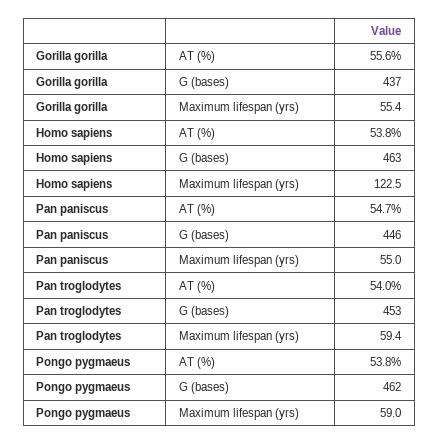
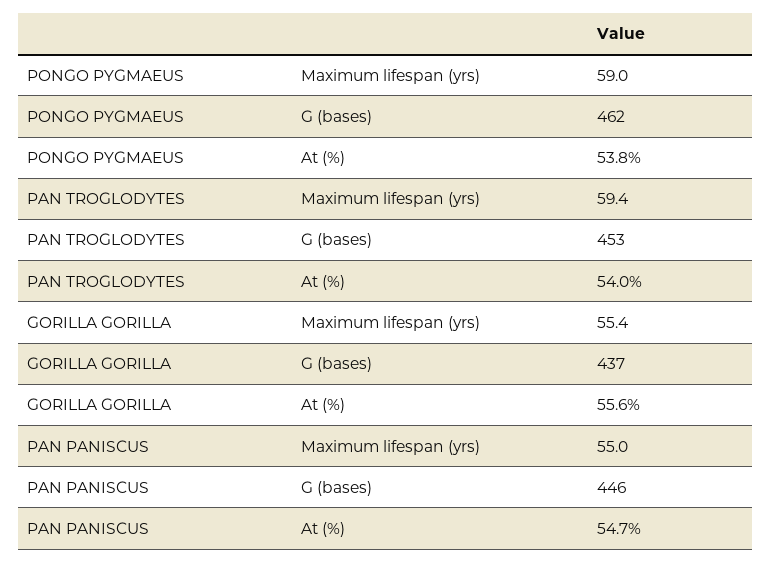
Homo sapiens, AT (%): 53.8 -> none
Homo sapiens, G (bases): 463 -> none
Homo sapiens, Maximum lifespan (yrs): 122.5 -> none

